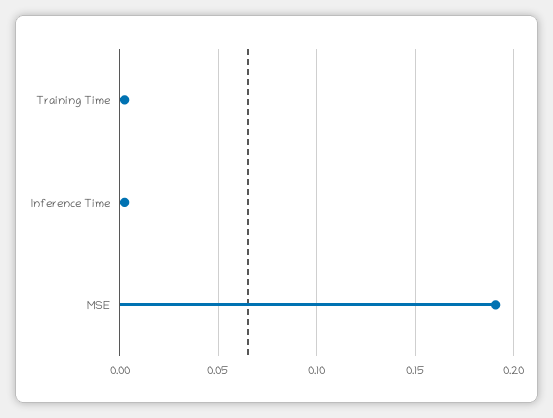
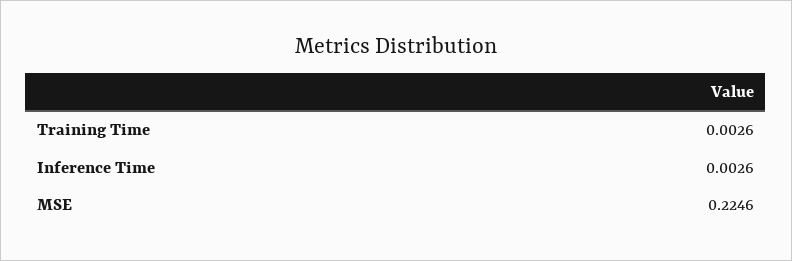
MSE: 0.19 -> 0.2246

